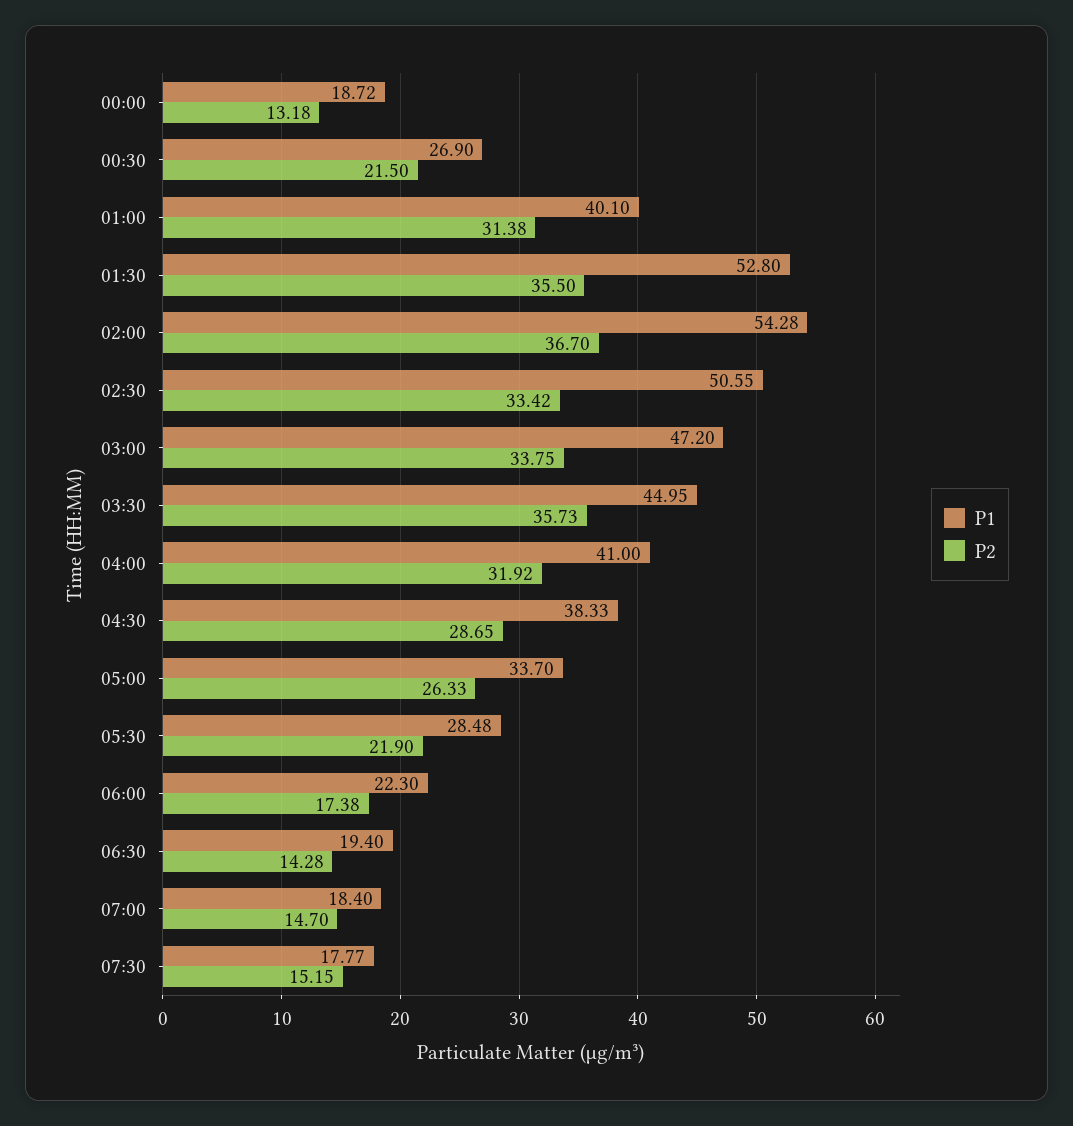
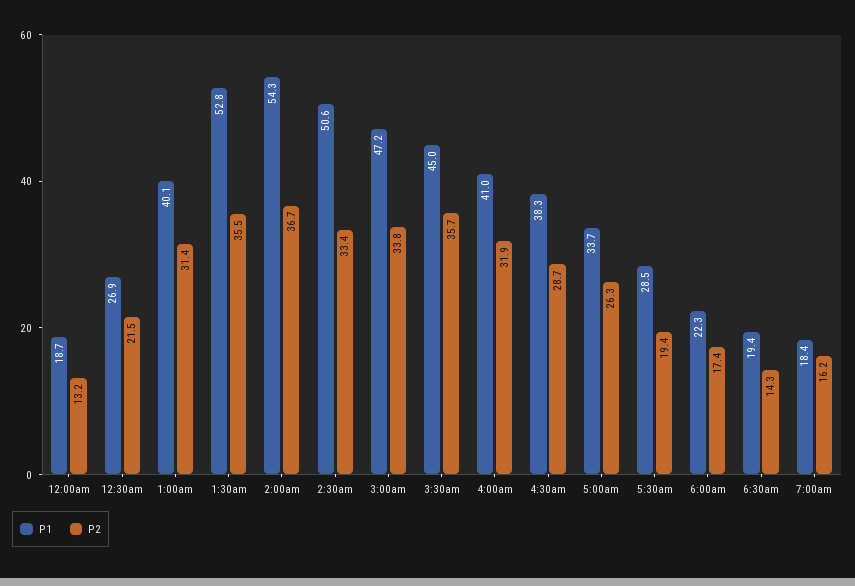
P2, 05:30: 21.9 -> 19.4
P2, 07:00: 14.7 -> 16.2
P1, 07:30: 17.77 -> none
P2, 07:30: 15.15 -> none

